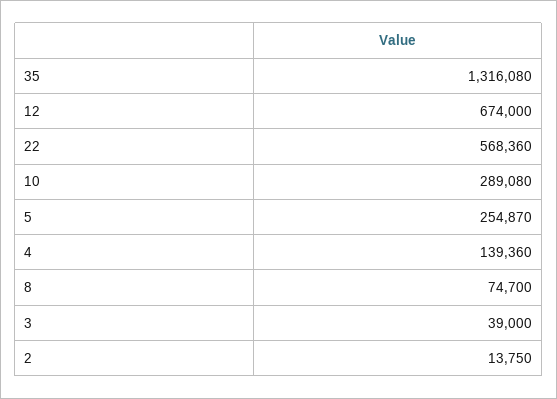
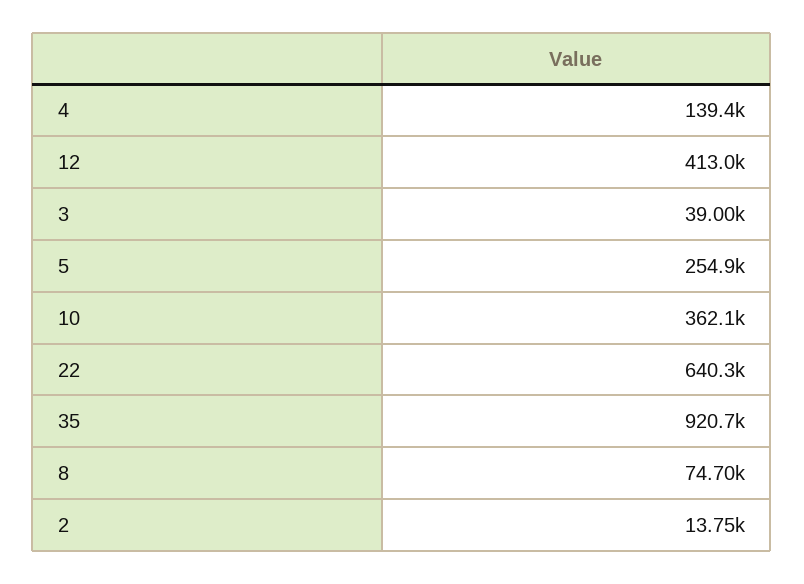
35: 1316080 -> 920700
12: 674000 -> 413000
22: 568360 -> 640300
10: 289080 -> 362100

